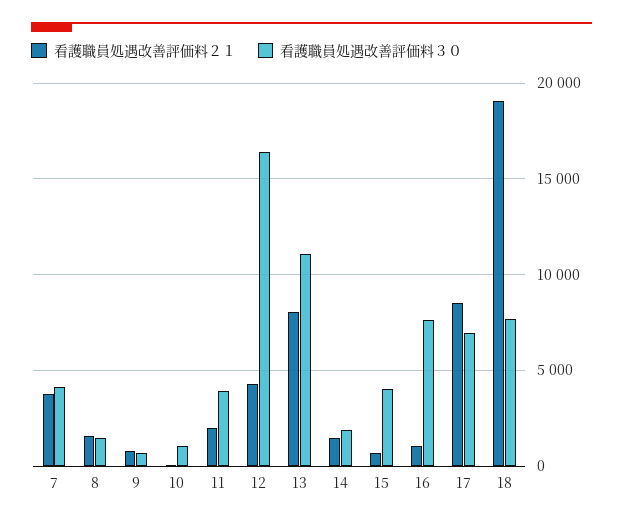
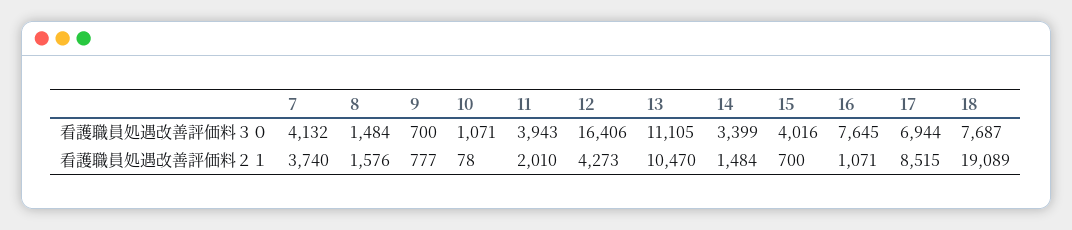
看護職員処遇改善評価料２１, 13: 8000 -> 10470
看護職員処遇改善評価料３０, 14: 2000 -> 3399

